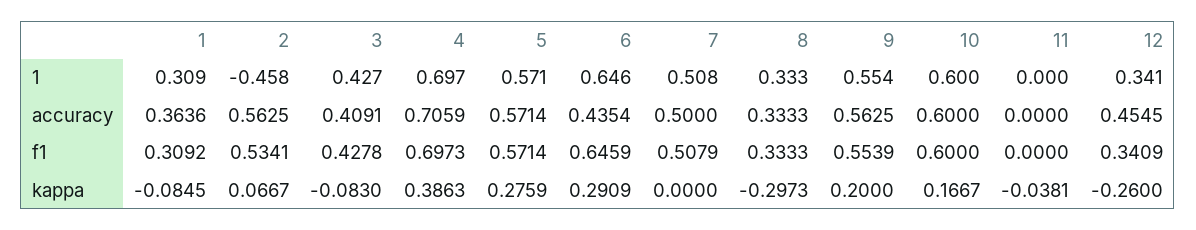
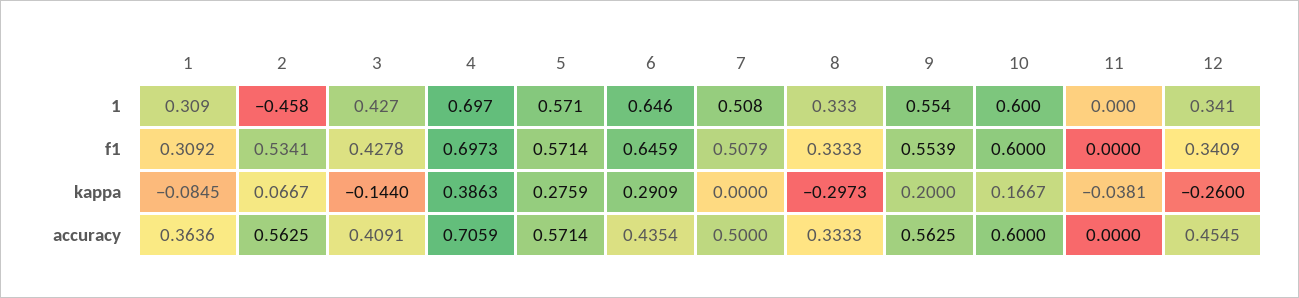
3, kappa: -0.083 -> -0.144

